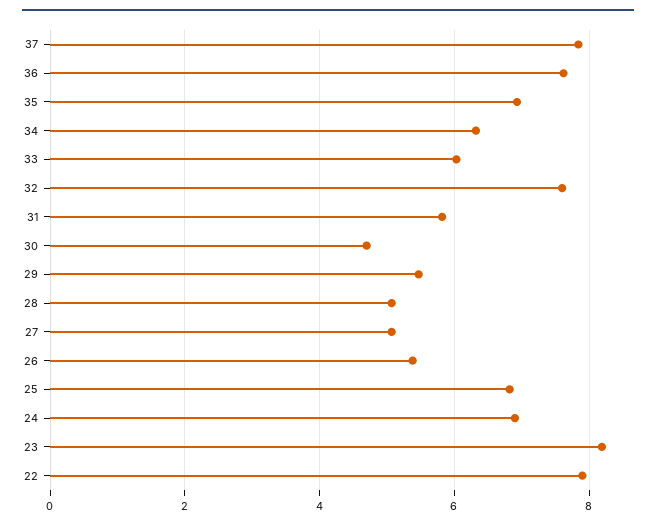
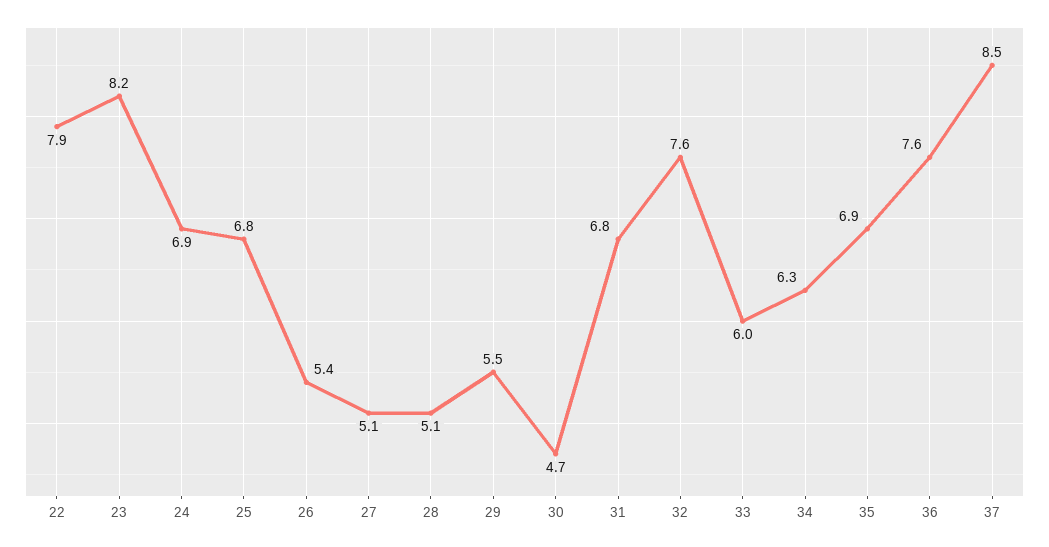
37: 7.8 -> 8.5
31: 5.8 -> 6.8

